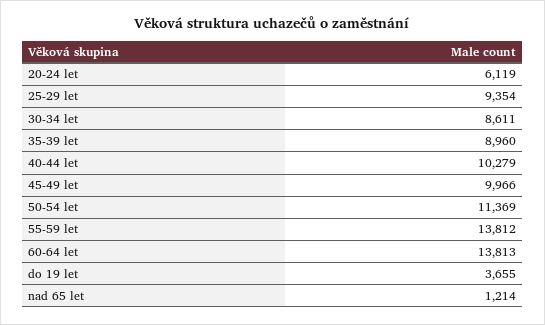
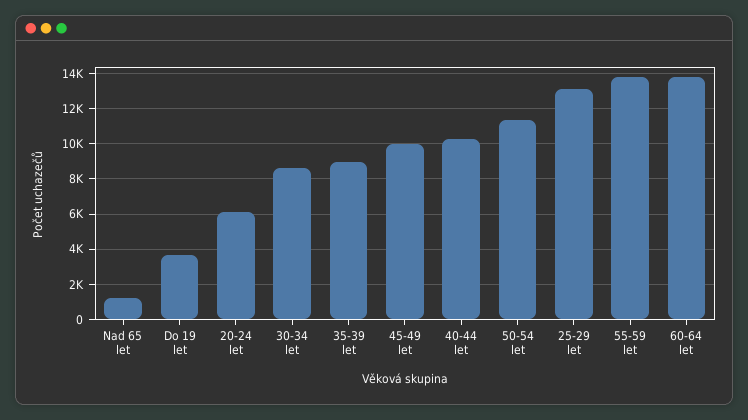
25-29 let: 9354 -> 13000

